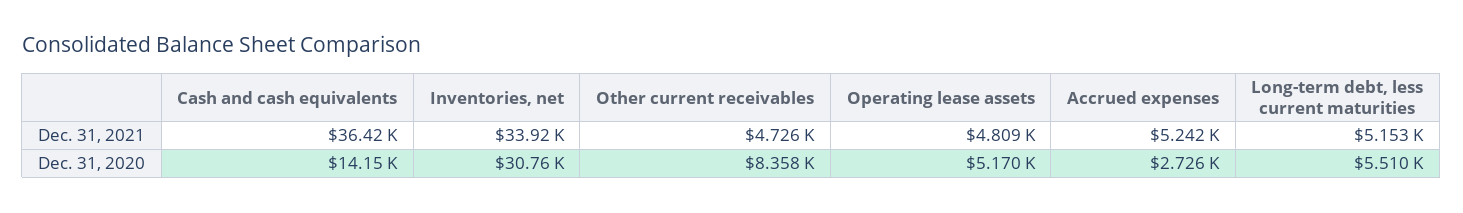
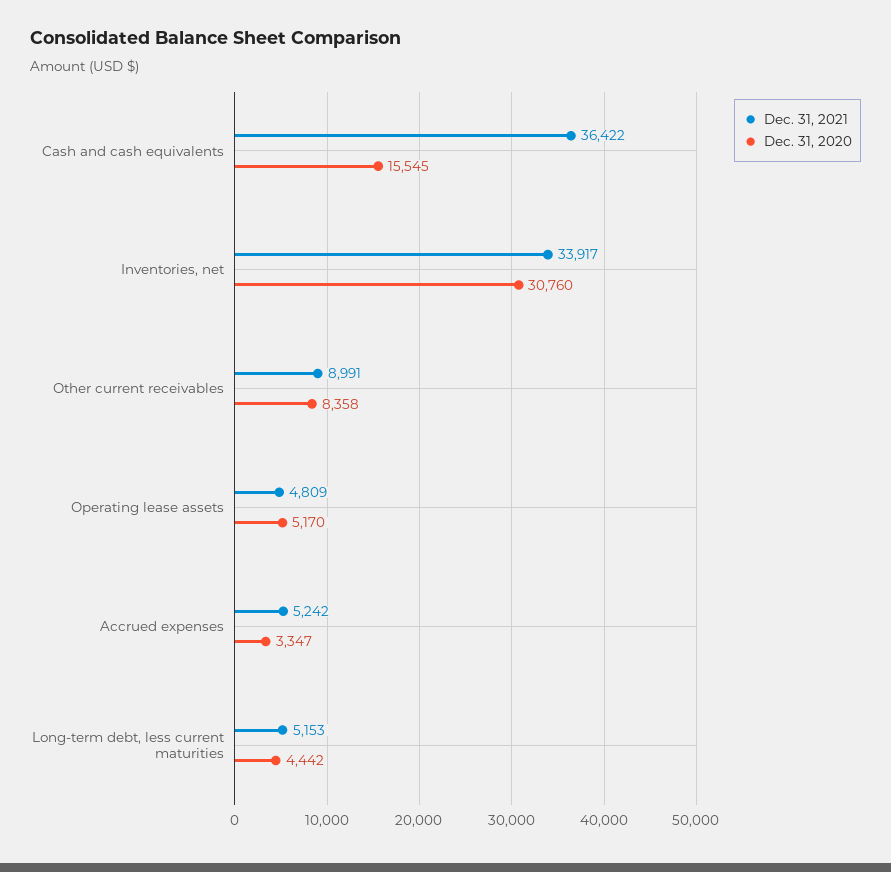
Dec. 31, 2021, Other current receivables: 4726 -> 8991
Dec. 31, 2020, Cash and cash equivalents: 14150 -> 15545
Dec. 31, 2020, Accrued expenses: 2726 -> 3347
Dec. 31, 2020, Long-term debt, less current maturities: 5510 -> 4442

